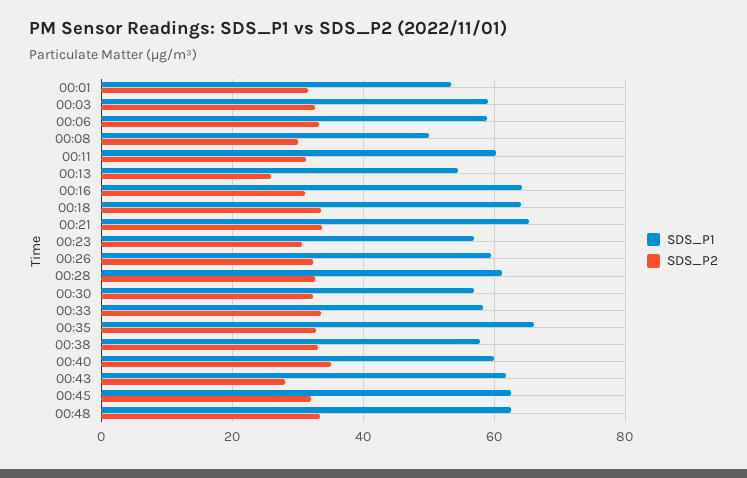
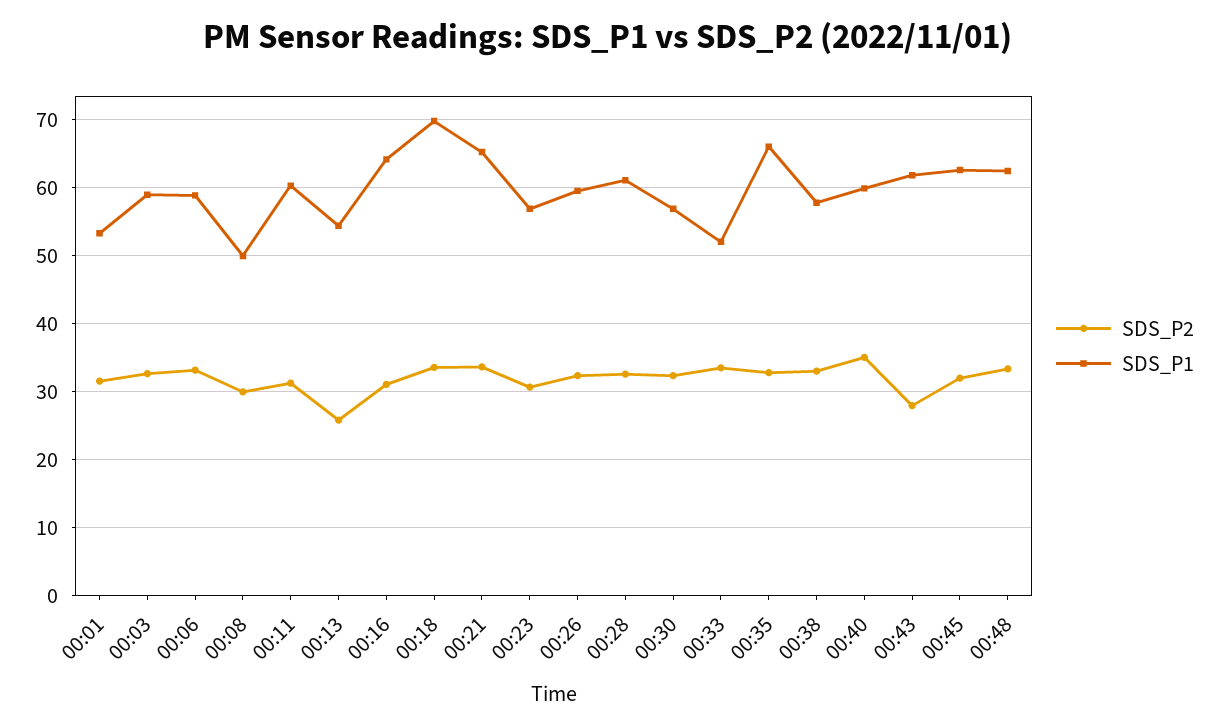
SDS_P1, 00:18: 64 -> 70
SDS_P1, 00:33: 58 -> 52

